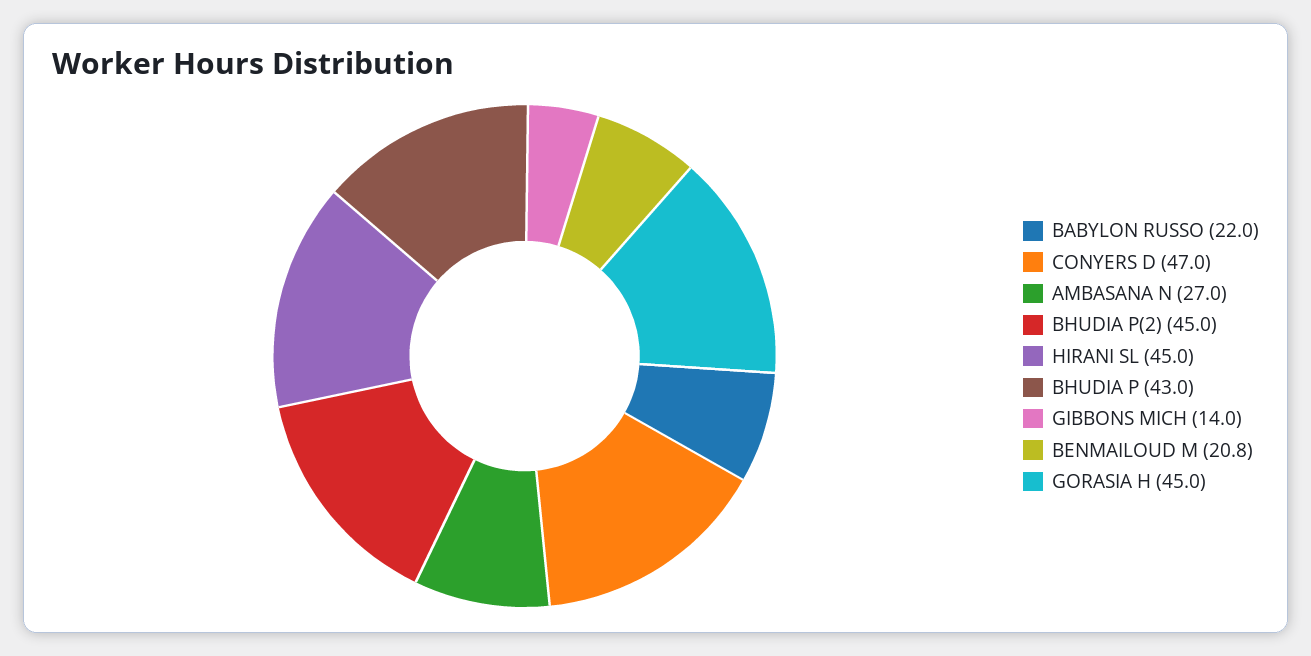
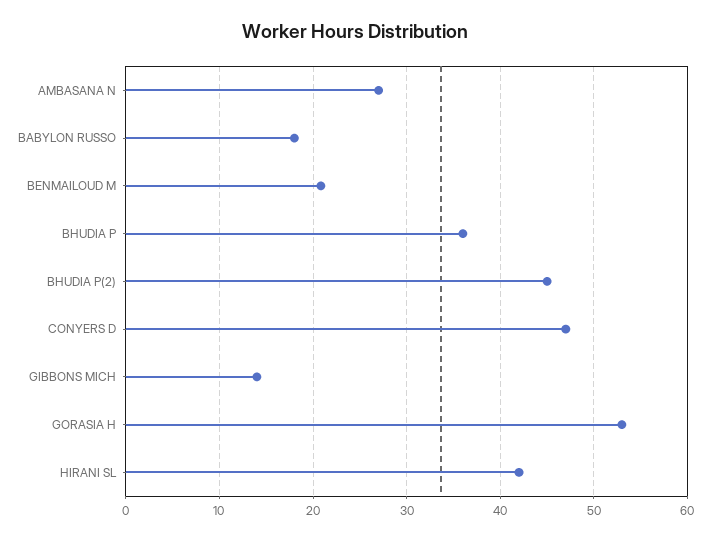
BABYLON RUSSO: 22 -> 18
HIRANI SL: 45 -> 42
BHUDIA P: 43 -> 36
GORASIA H: 45 -> 53

